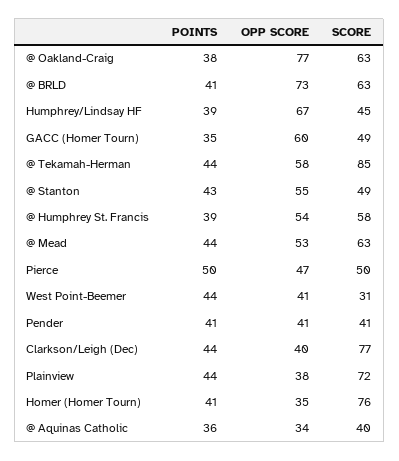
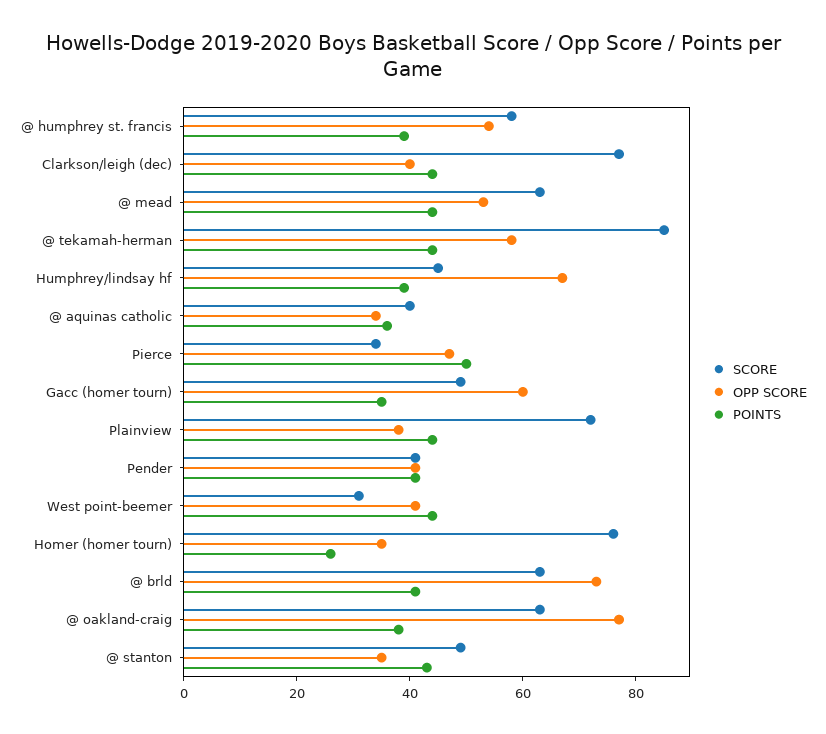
OPP SCORE, @ Stanton: 55 -> 35
SCORE, Pierce: 50 -> 35
POINTS, Homer (Homer Tourn): 41 -> 25

